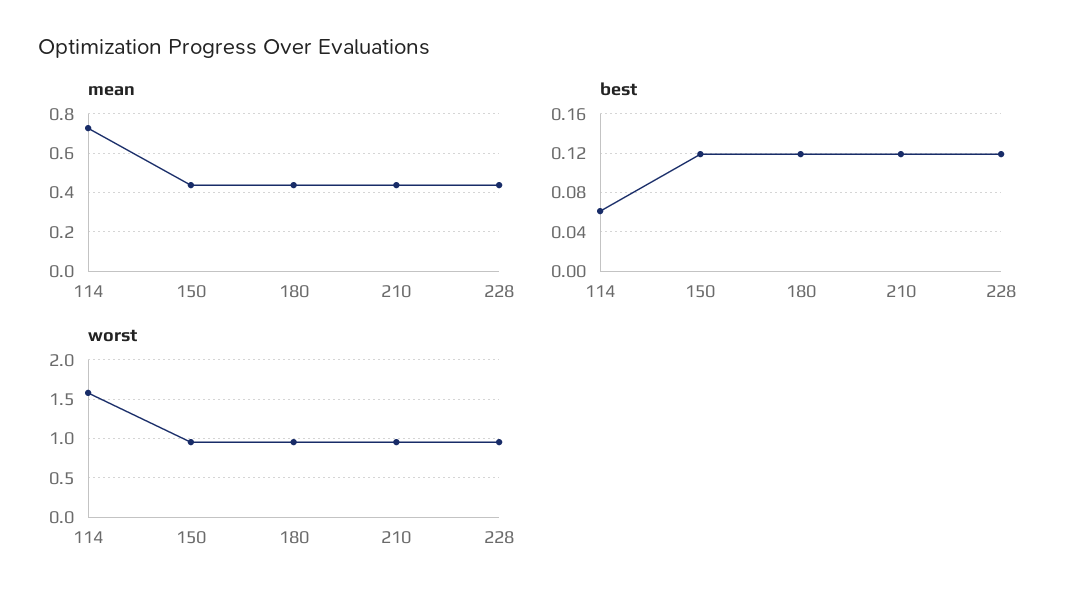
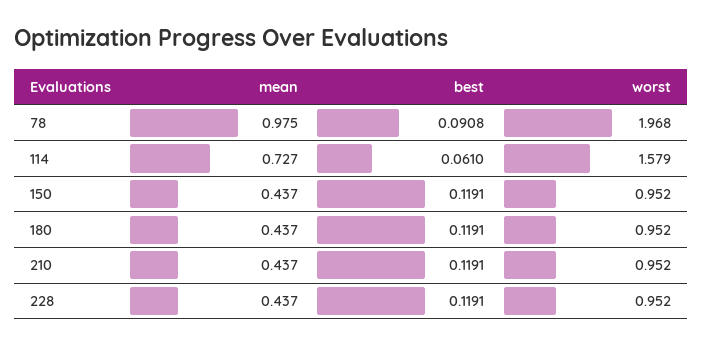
mean, 78: none -> 0.975
best, 78: none -> 0.0908
worst, 78: none -> 1.968

